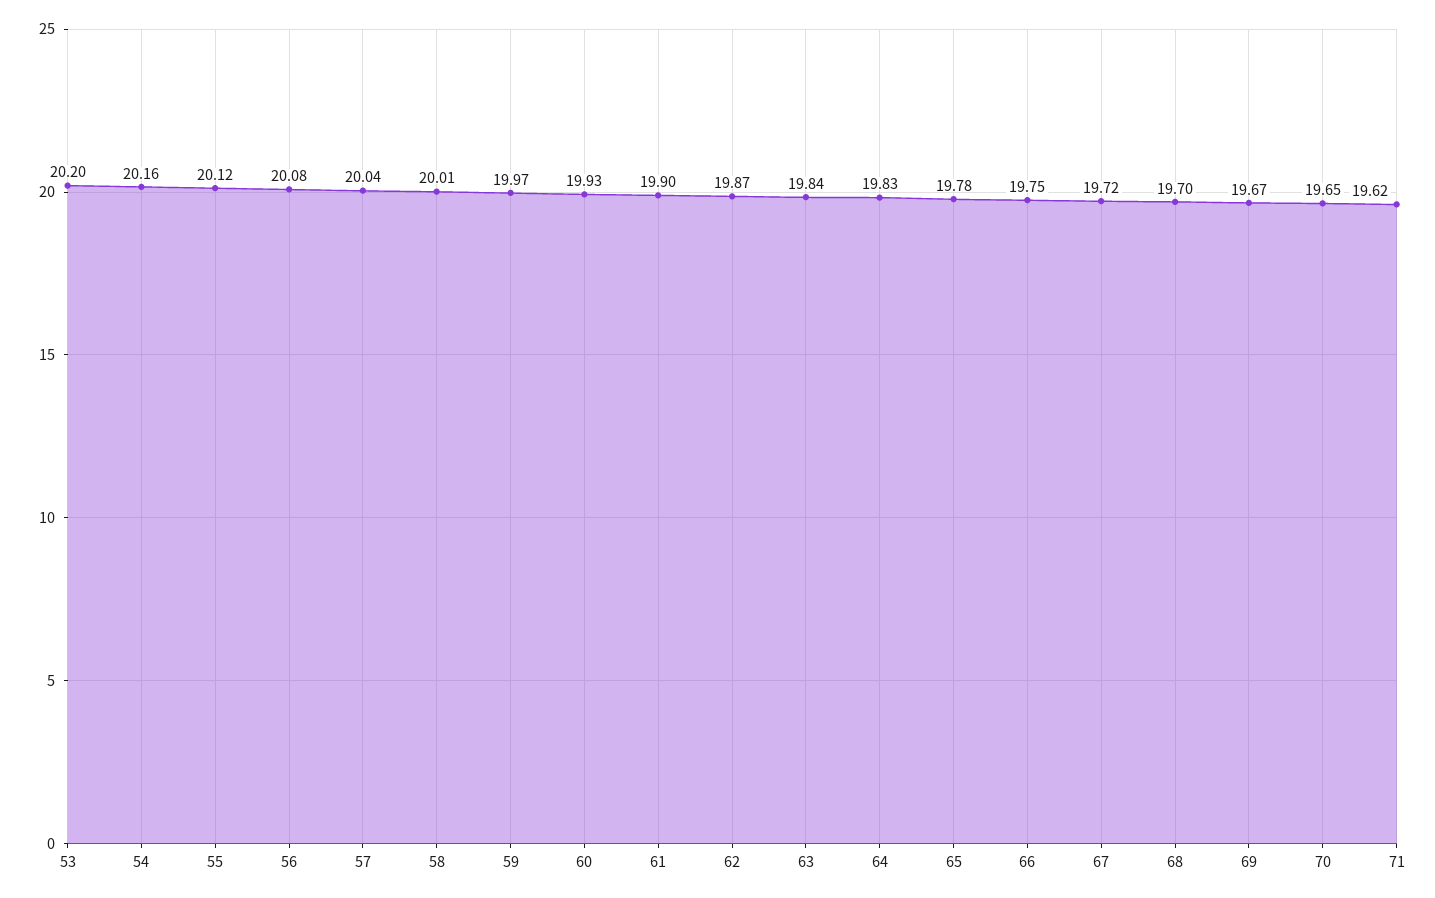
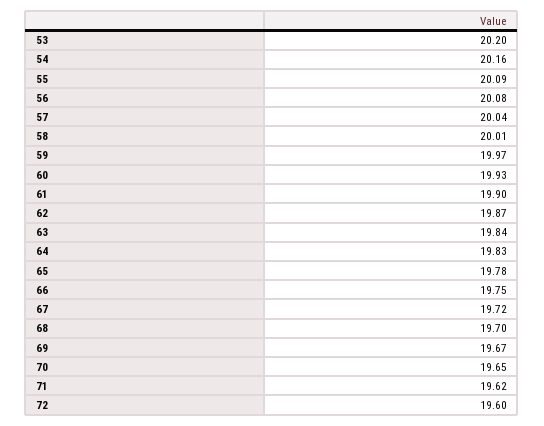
55: 20.12 -> 20.09
72: none -> 19.6

